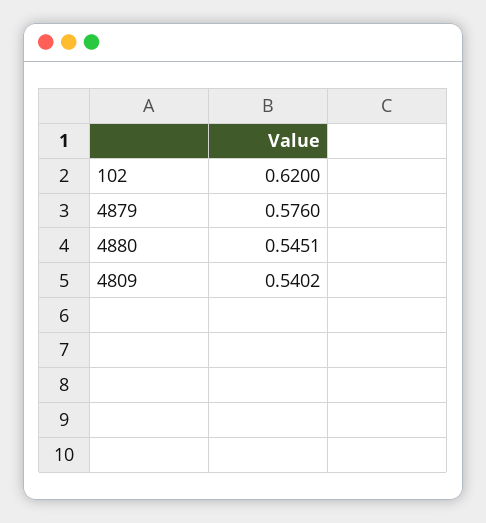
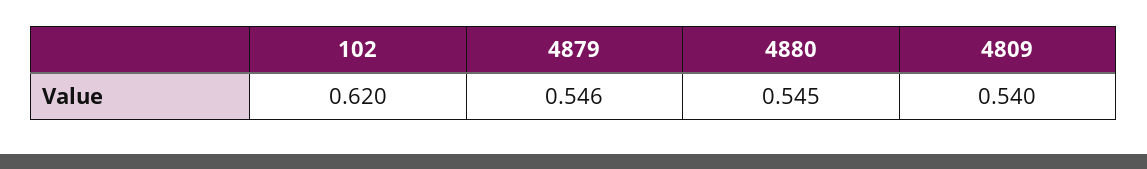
4879: 0.576 -> 0.546

